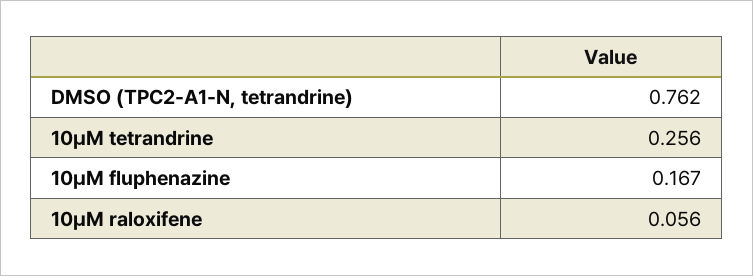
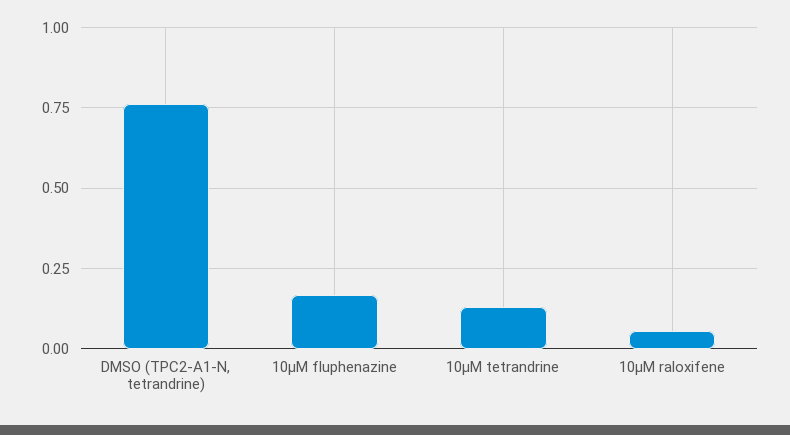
10µM tetrandrine: 0.256 -> 0.125

